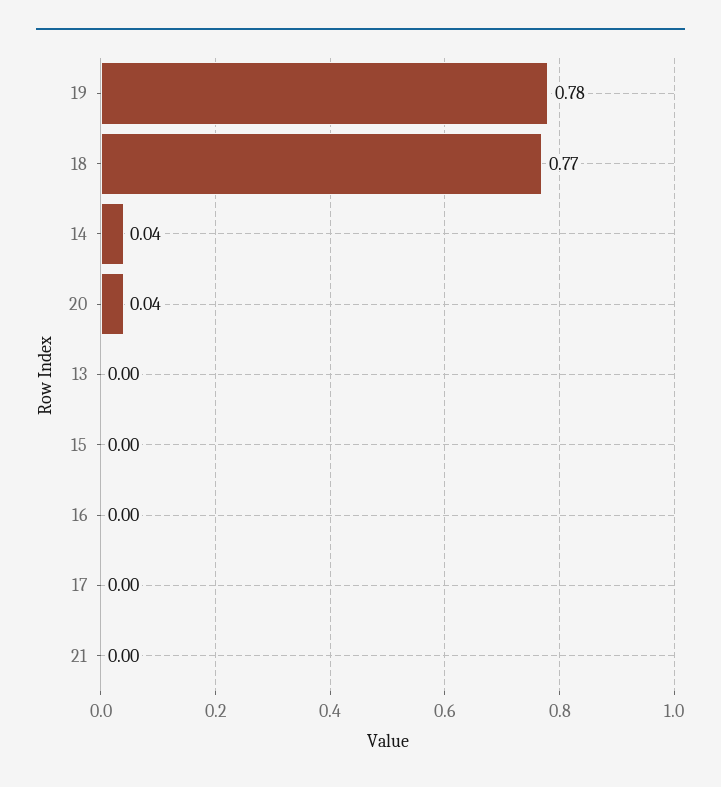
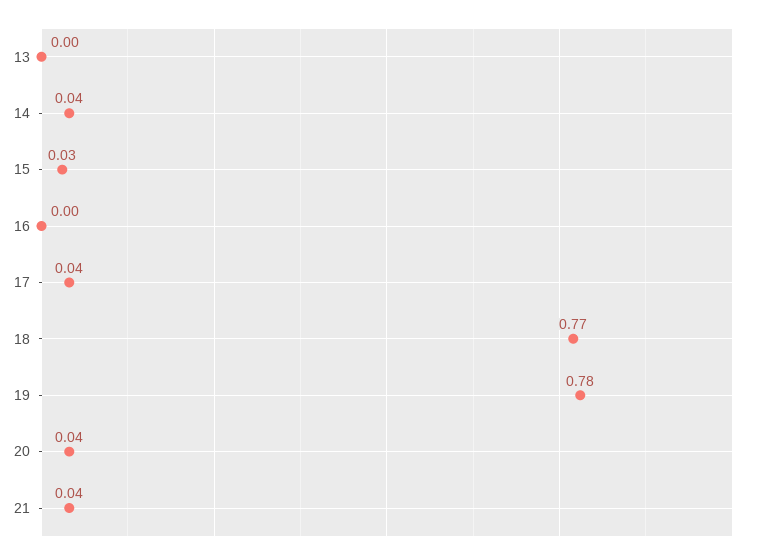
15: 0 -> 0.03
17: 0 -> 0.04
21: 0 -> 0.04

